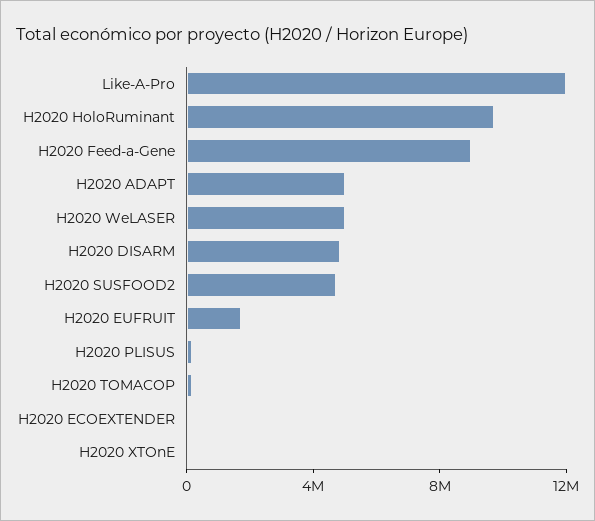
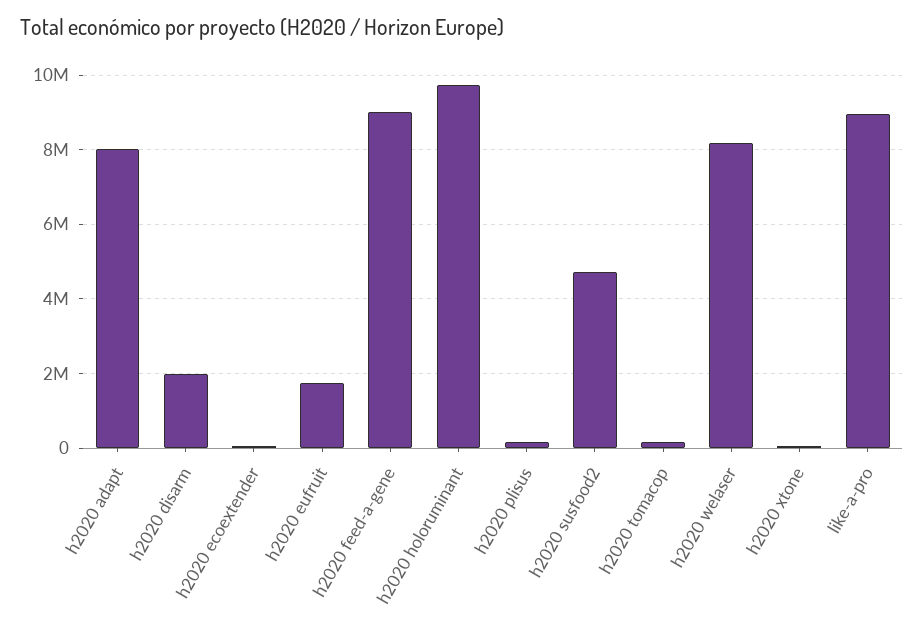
Like-A-Pro: 12000000 -> 9000000
H2020 ADAPT: 5000000 -> 8000000
H2020 WeLASER: 5000000 -> 8200000
H2020 DISARM: 5000000 -> 2000000

